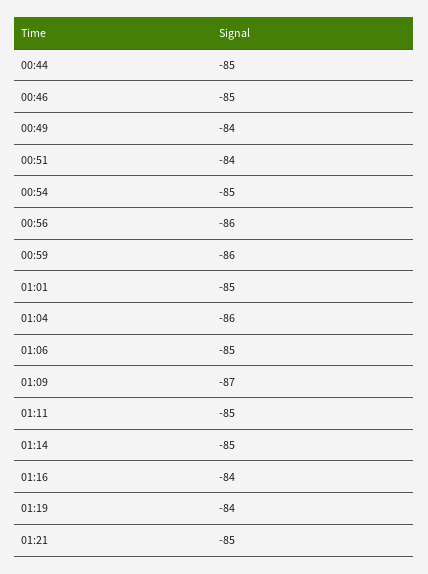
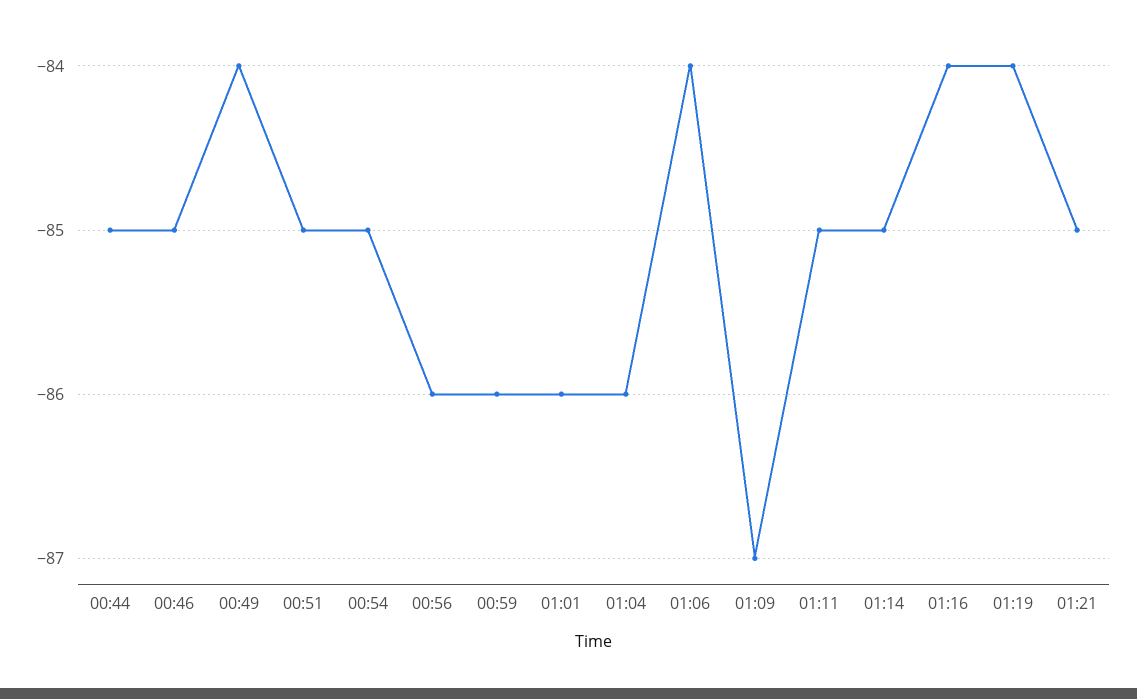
00:51: -84 -> -85
01:01: -85 -> -86
01:06: -85 -> -84

